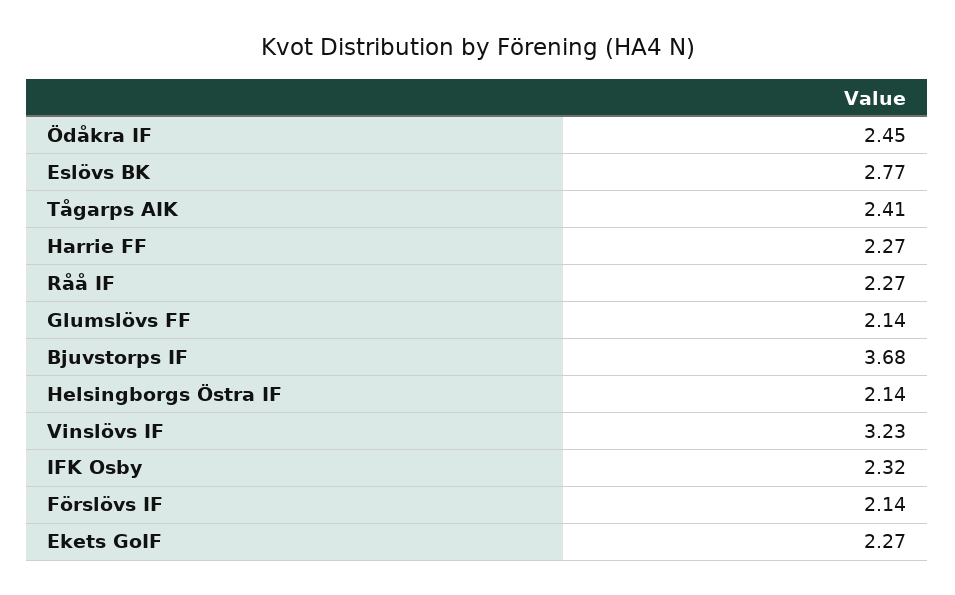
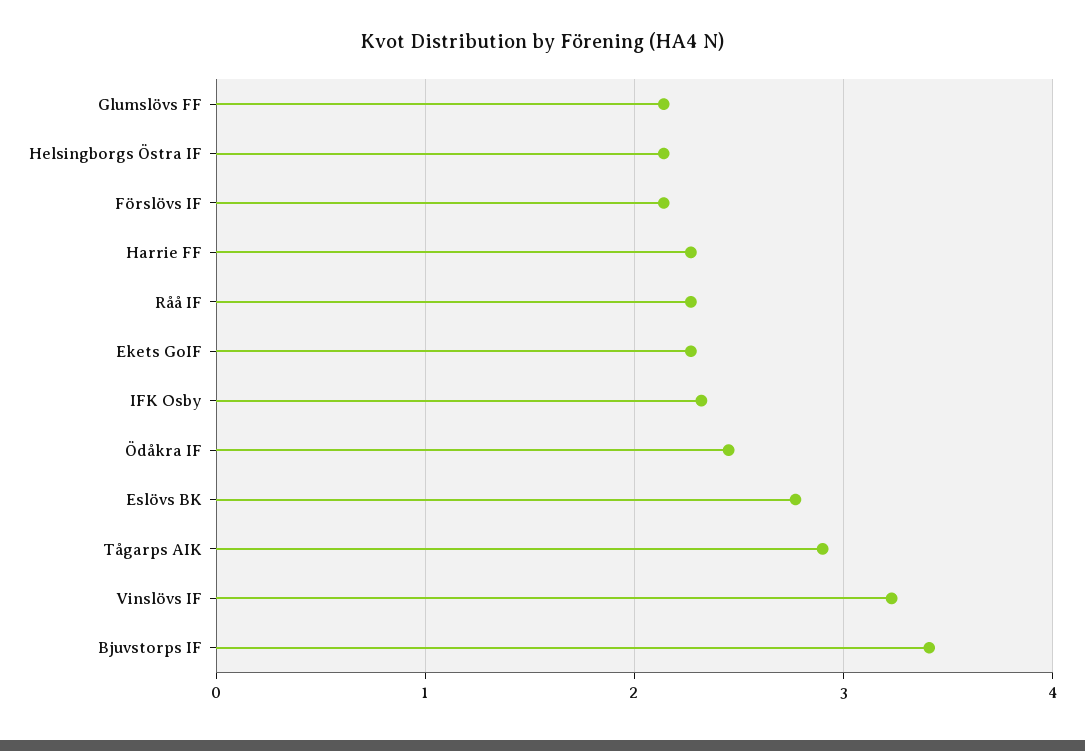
Tågarps AIK: 2.41 -> 2.9
Bjuvstorps IF: 3.68 -> 3.4

